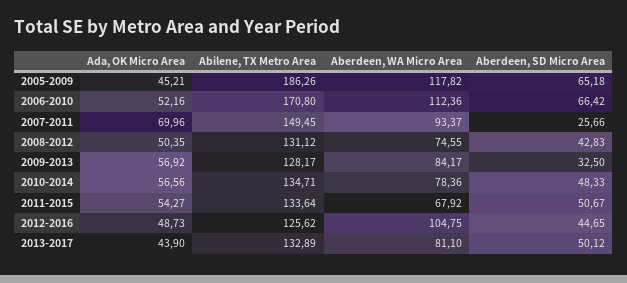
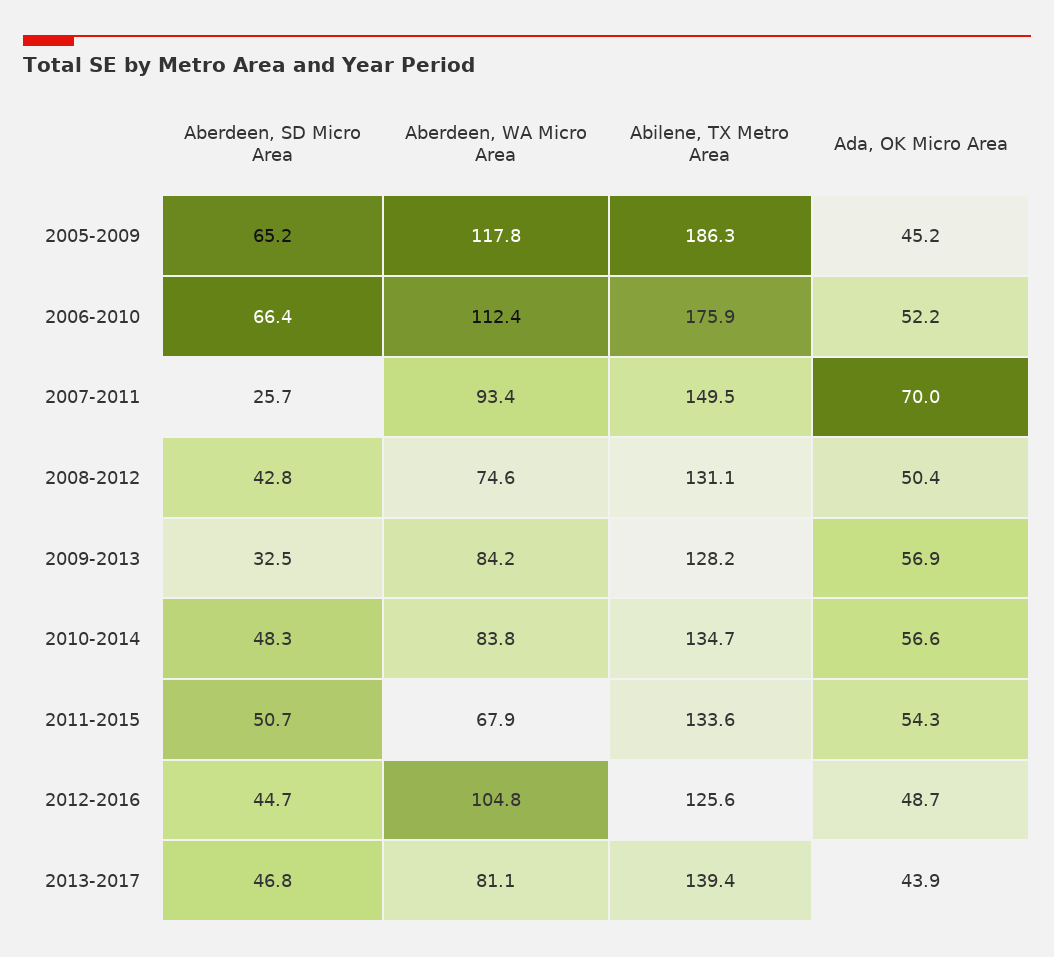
Abilene, TX Metro Area, 2006-2010: 170.8 -> 175.9
Aberdeen, WA Micro Area, 2010-2014: 78.36 -> 83.8
Abilene, TX Metro Area, 2013-2017: 132.89 -> 139.4
Aberdeen, SD Micro Area, 2013-2017: 50.12 -> 46.8

